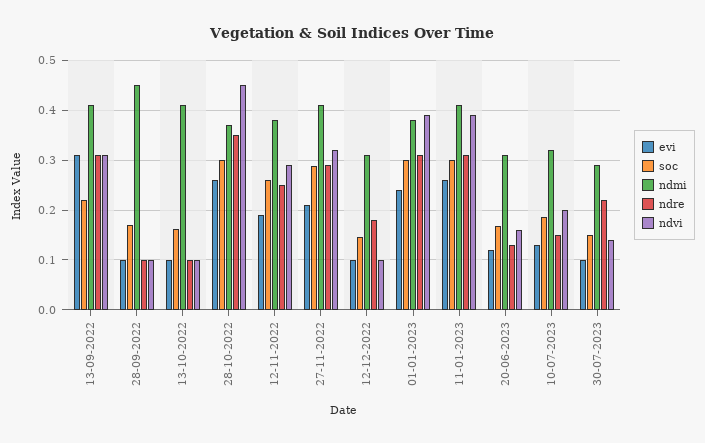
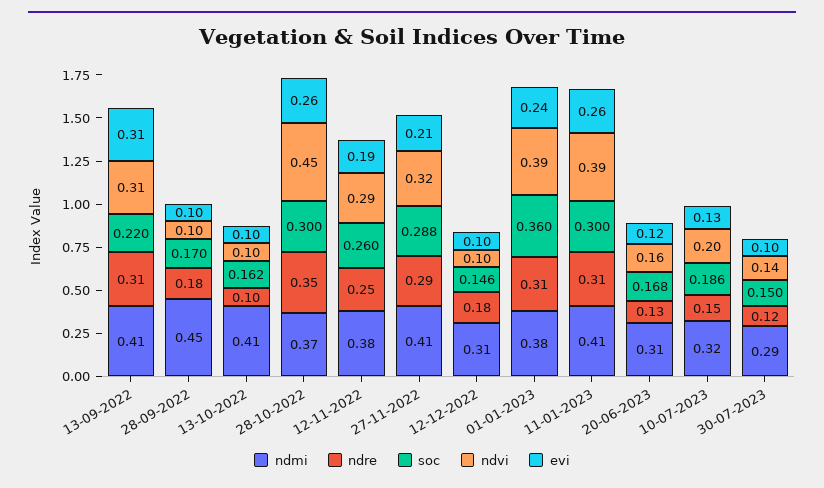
ndre, 28-09-2022: 0.1 -> 0.18
soc, 01-01-2023: 0.3 -> 0.36
ndre, 30-07-2023: 0.22 -> 0.12

